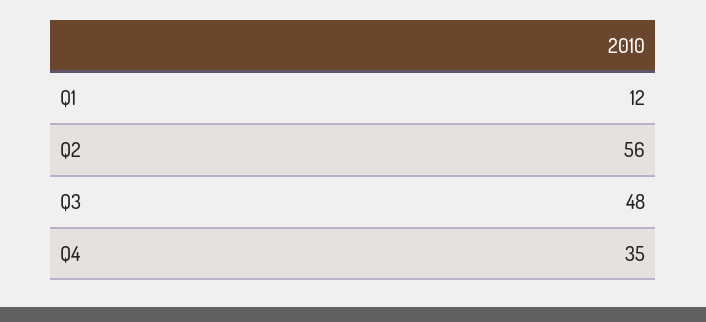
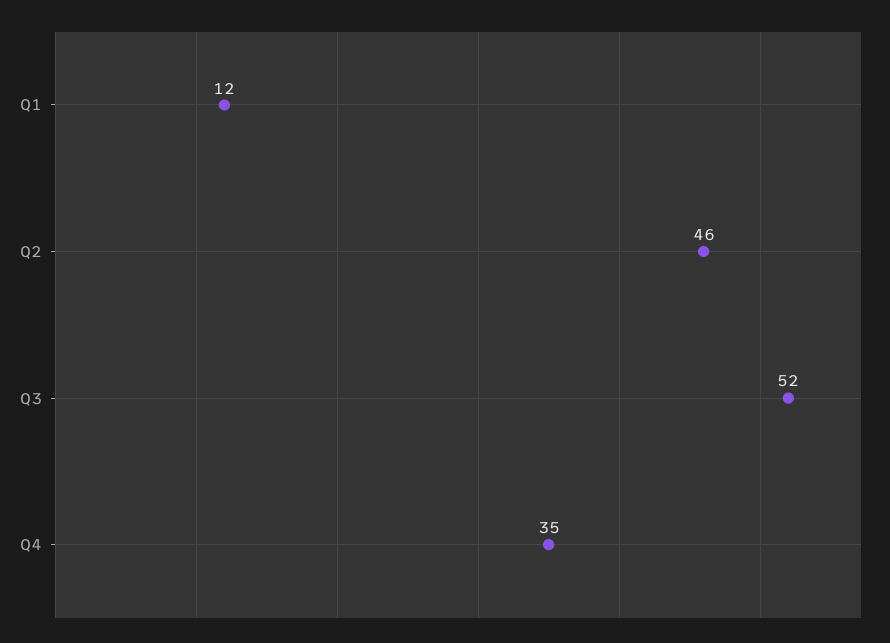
Q2: 56 -> 46
Q3: 48 -> 52

